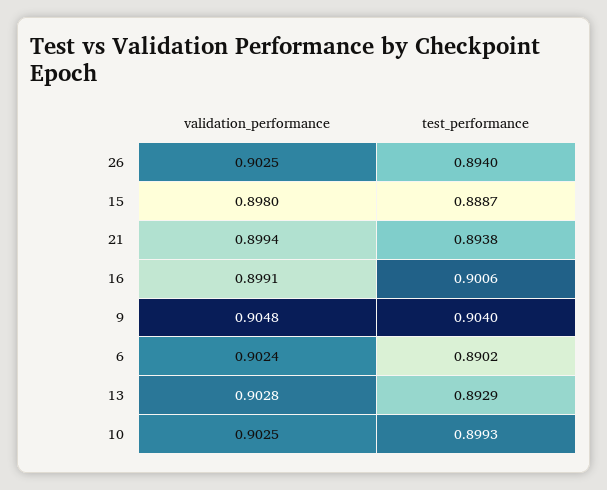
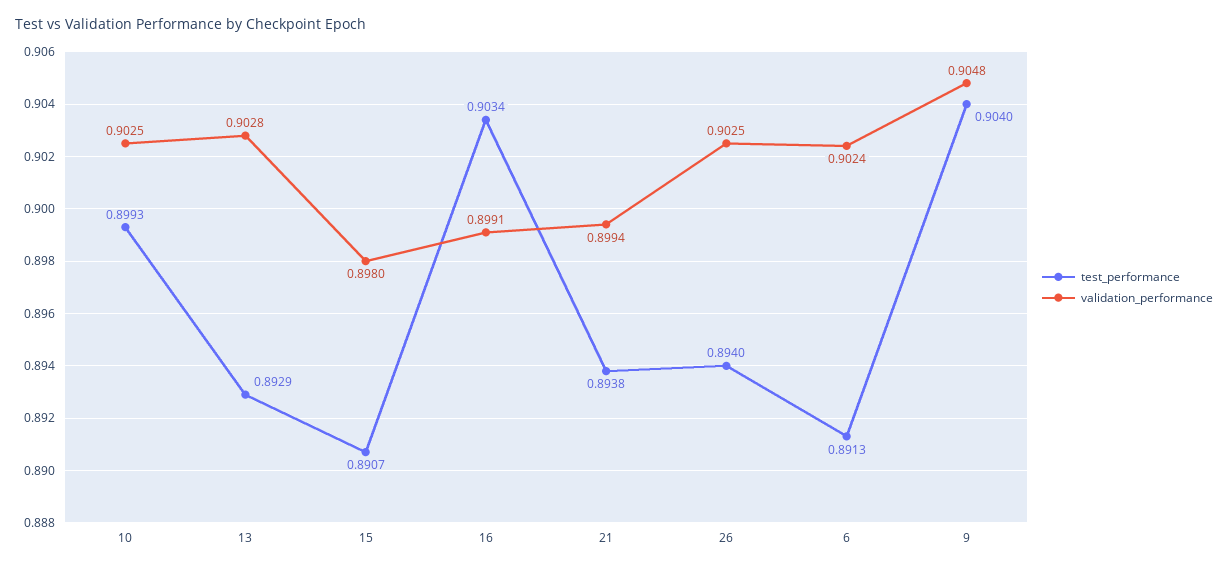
test_performance, 15: 0.8887 -> 0.8907
test_performance, 16: 0.9006 -> 0.9034
test_performance, 6: 0.8902 -> 0.8913

